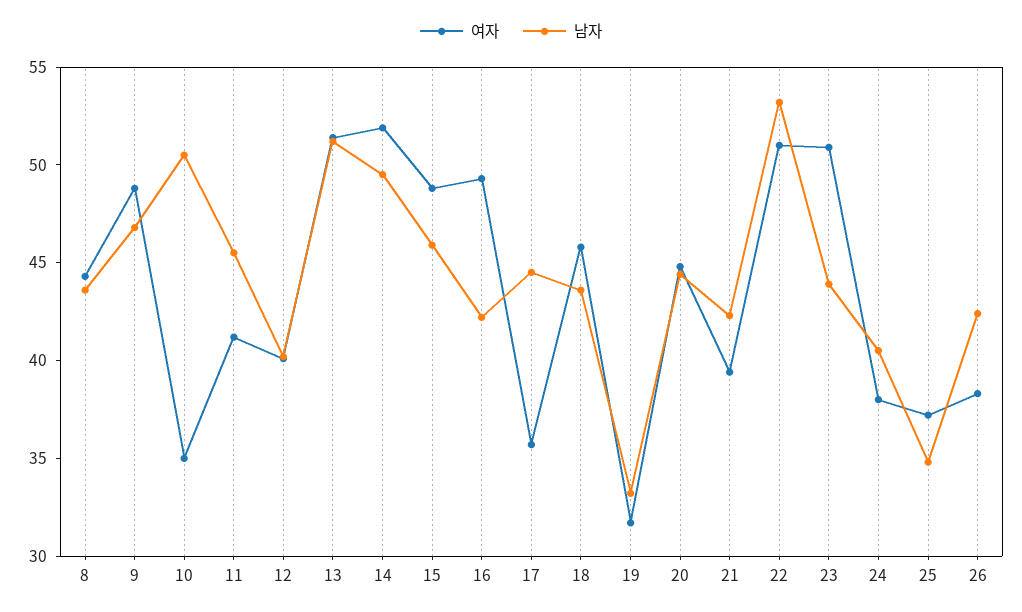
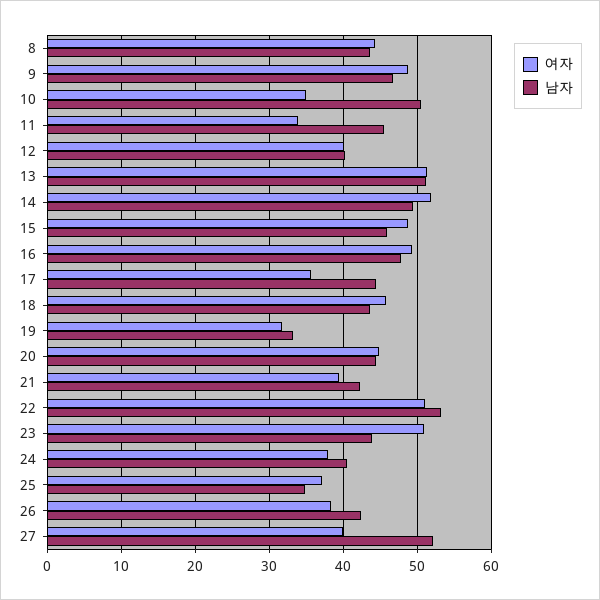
여자, 11: 41 -> 34
남자, 16: 42 -> 48
여자, 27: none -> 40
남자, 27: none -> 52

